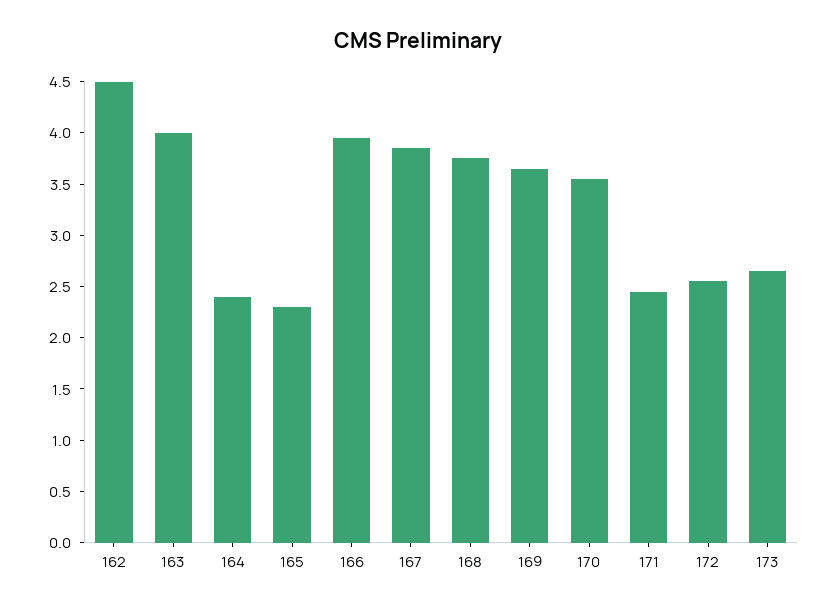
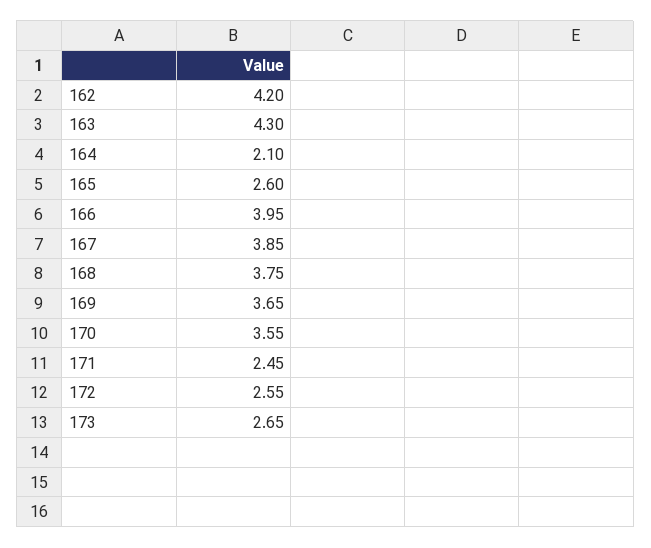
162: 4.5 -> 4.2
163: 4 -> 4.3
164: 2.4 -> 2.1
165: 2.3 -> 2.6

